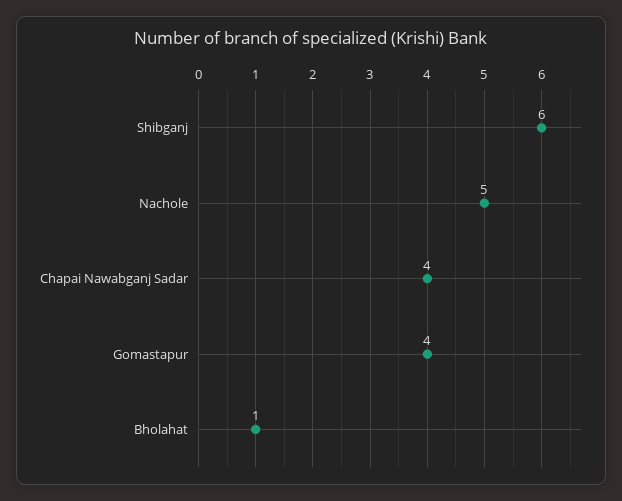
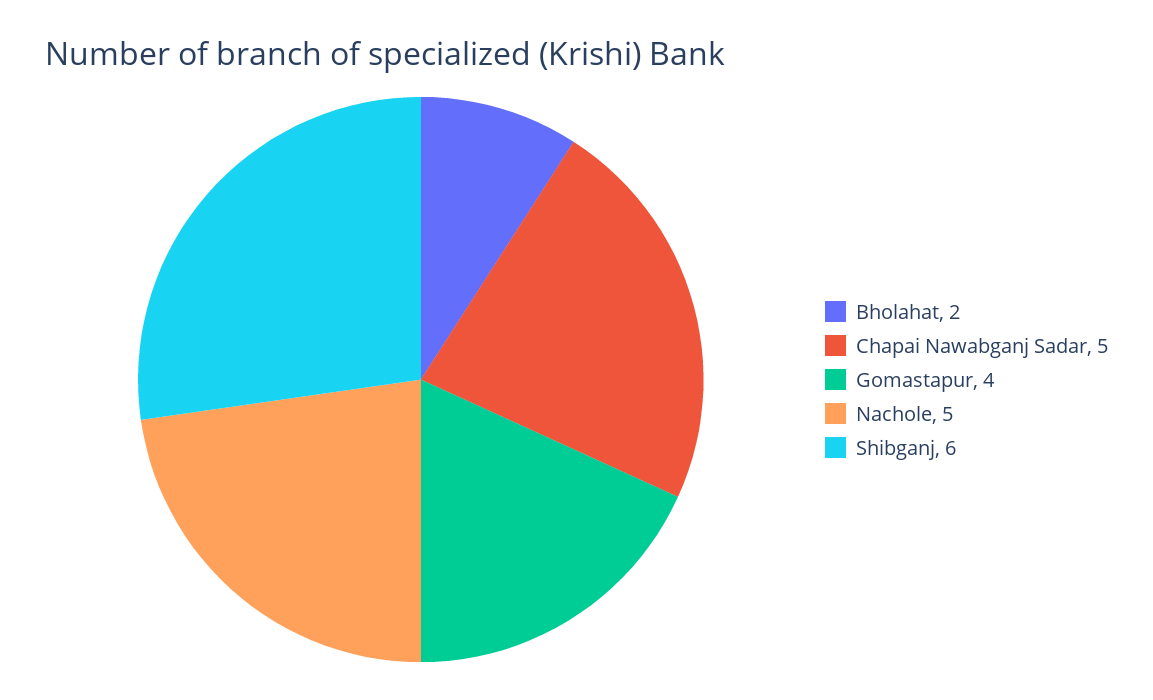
Chapai Nawabganj Sadar: 4 -> 5
Bholahat: 1 -> 2

